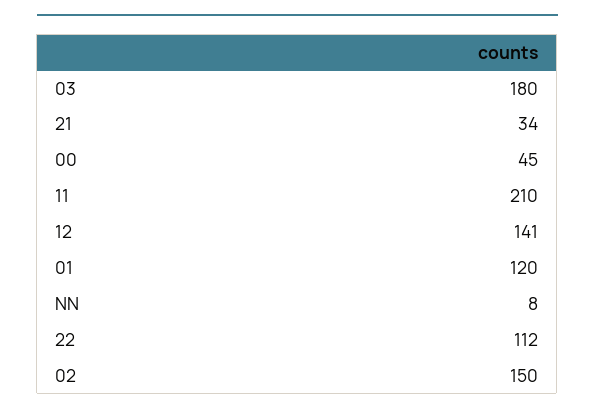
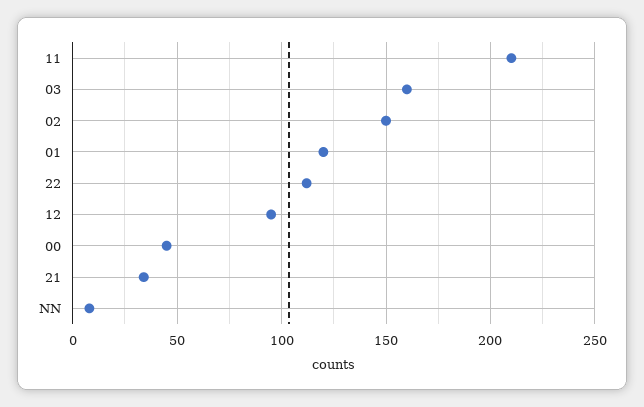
03: 180 -> 160
12: 141 -> 95

